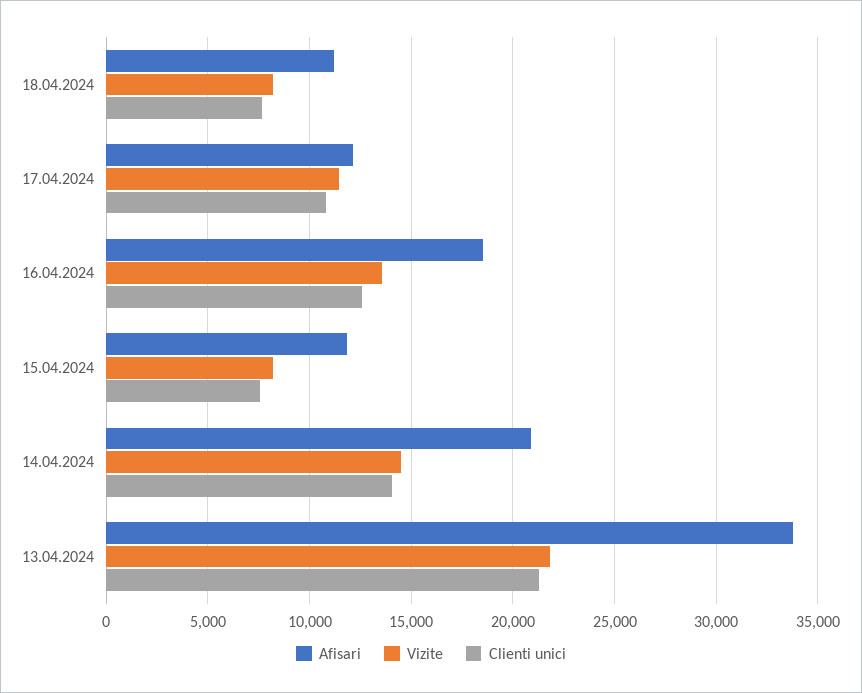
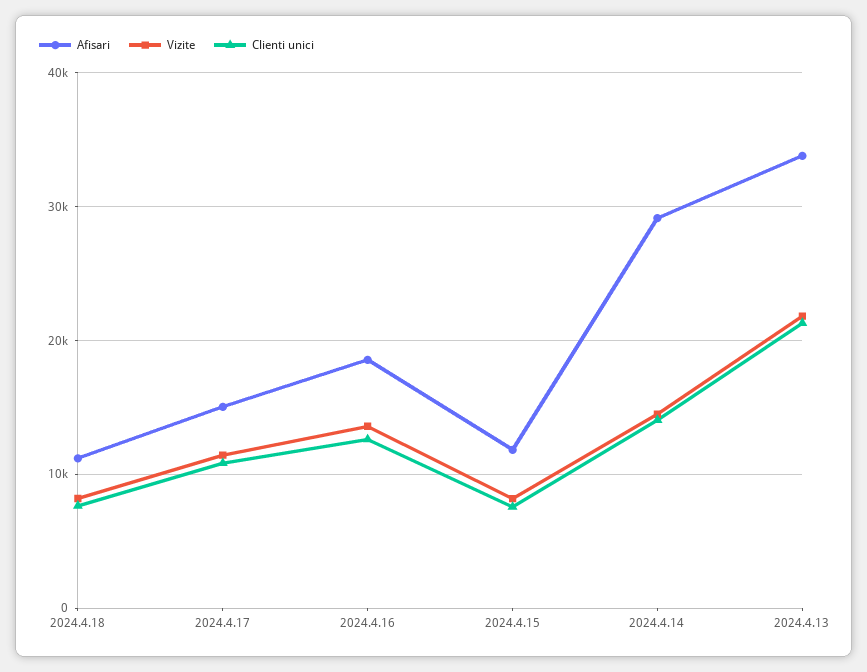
Afisari, 17.04.2024: 12000 -> 15000
Afisari, 14.04.2024: 21000 -> 29000

